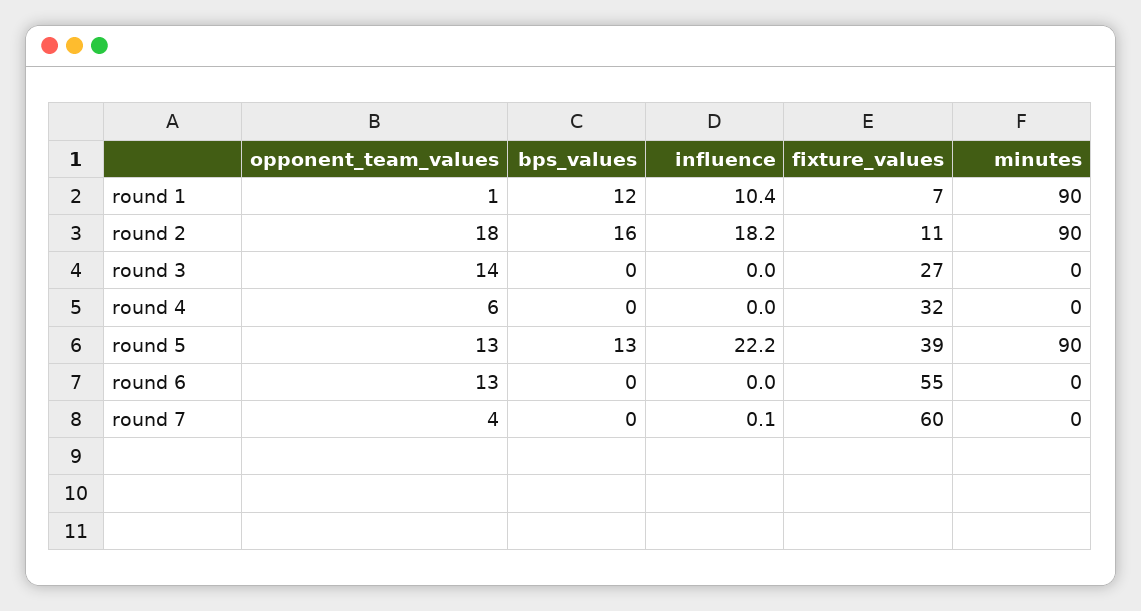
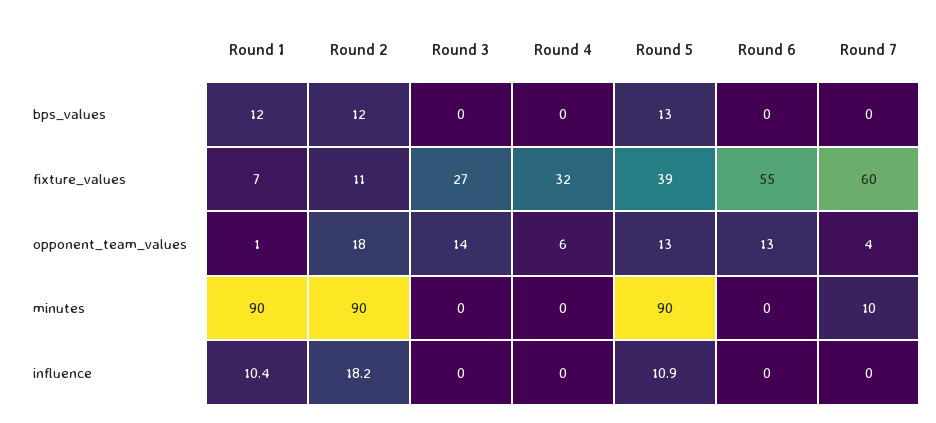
bps_values, round 2: 16 -> 12
influence, round 5: 22.2 -> 10.9
influence, round 7: 0.1 -> 0
minutes, round 7: 0 -> 10

